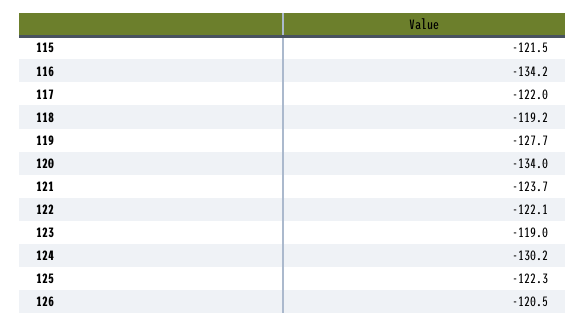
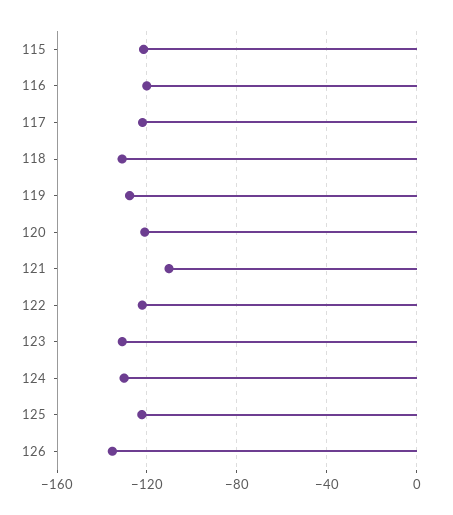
116: -134.2 -> -120
118: -119.2 -> -130
120: -134 -> -120
121: -123.7 -> -110
123: -119 -> -130
126: -120.5 -> -135

